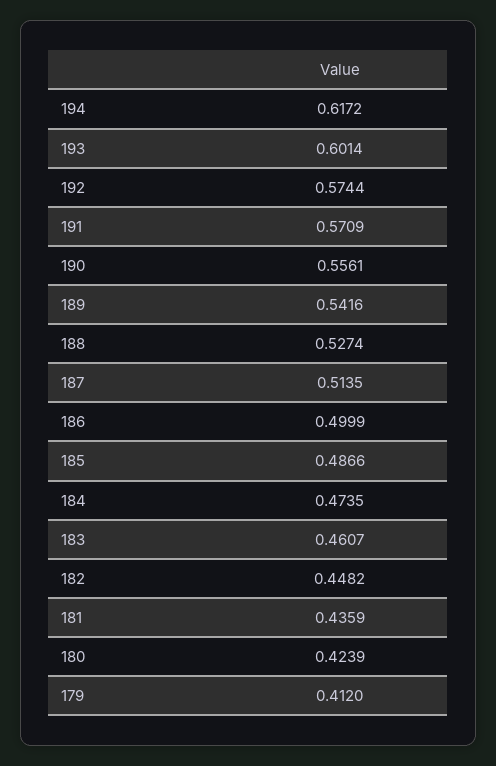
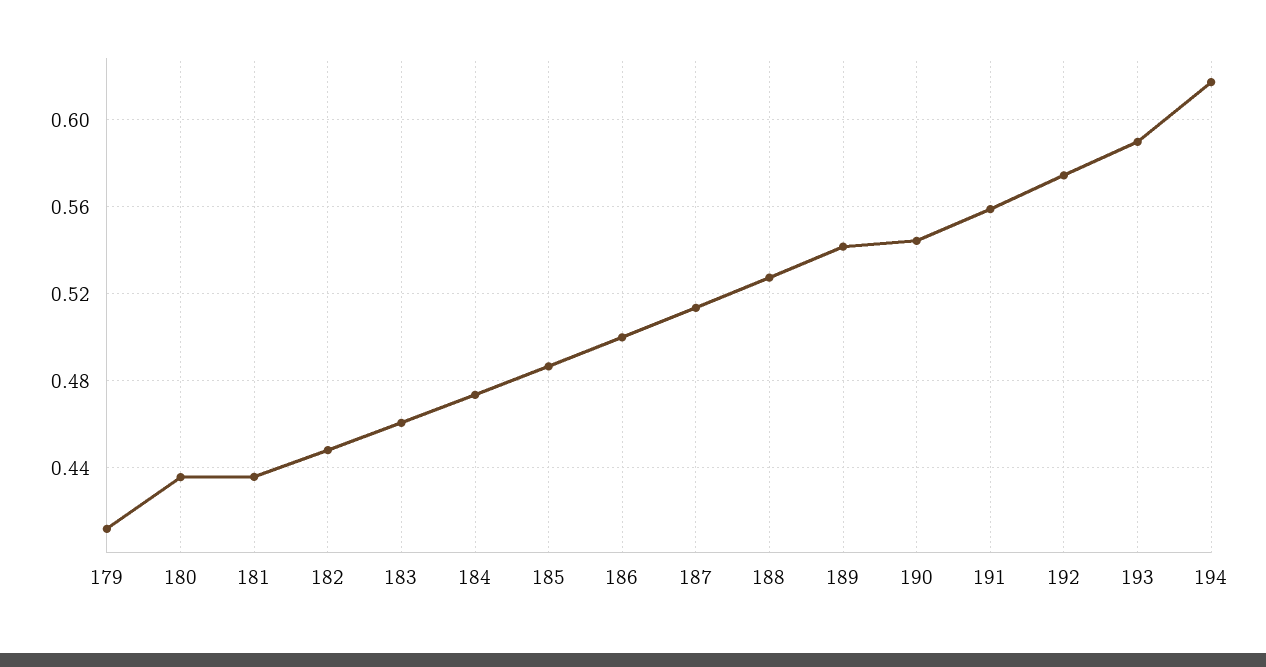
193: 0.6014 -> 0.59
191: 0.5709 -> 0.56
190: 0.5561 -> 0.545
180: 0.4239 -> 0.435

